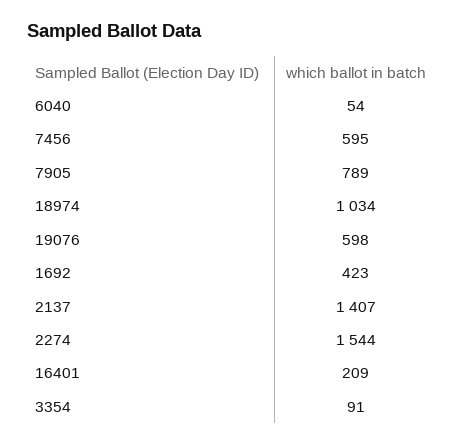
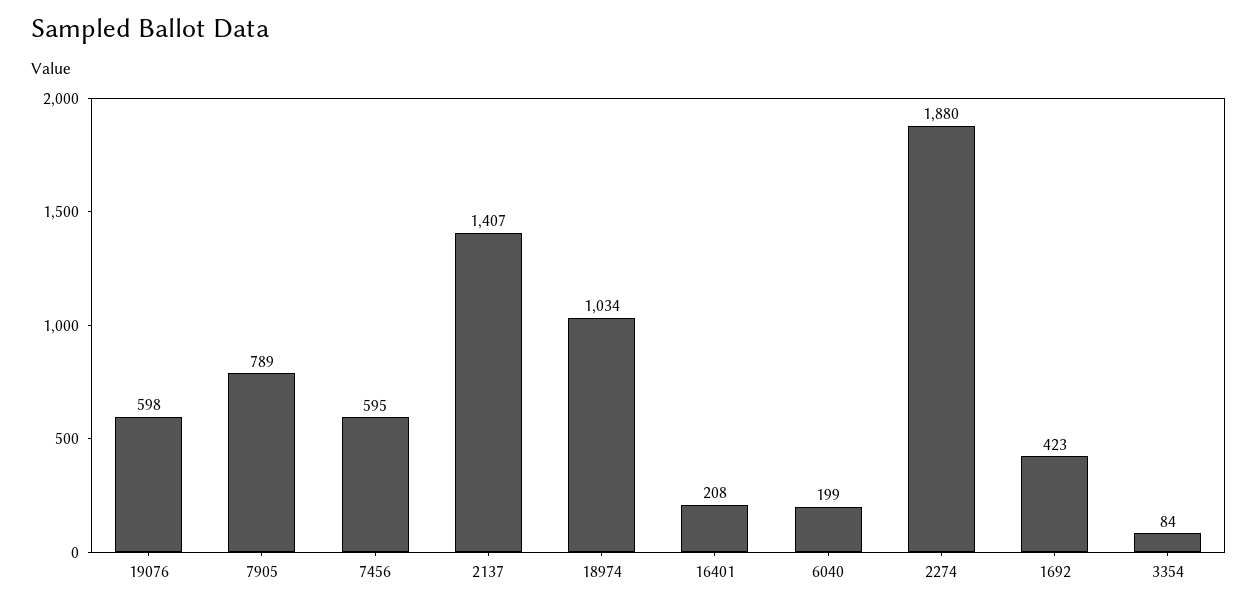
6040: 54 -> 199
2274: 1544 -> 1880
16401: 209 -> 208
3354: 91 -> 84

